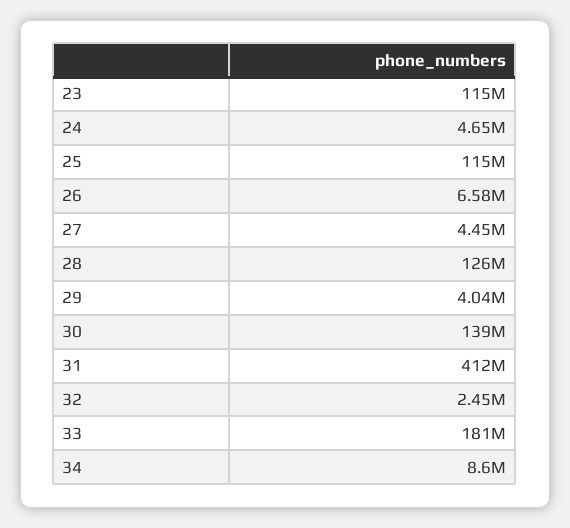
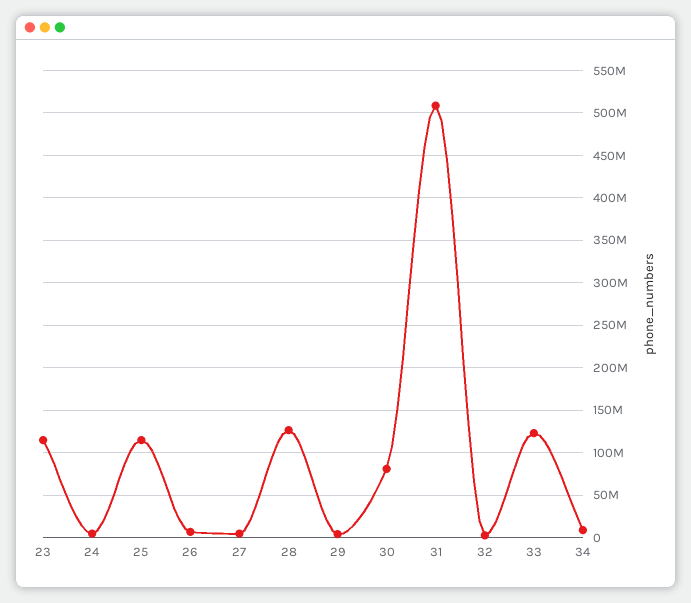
30: 139000000 -> 80000000
31: 412000000 -> 510000000
33: 181000000 -> 120000000

